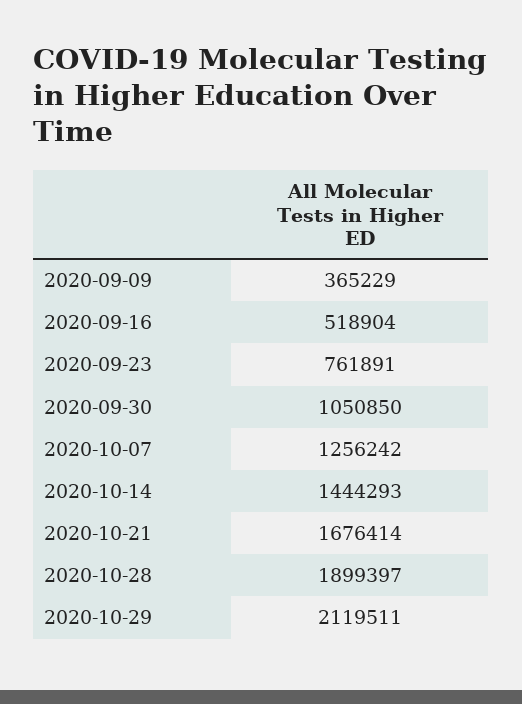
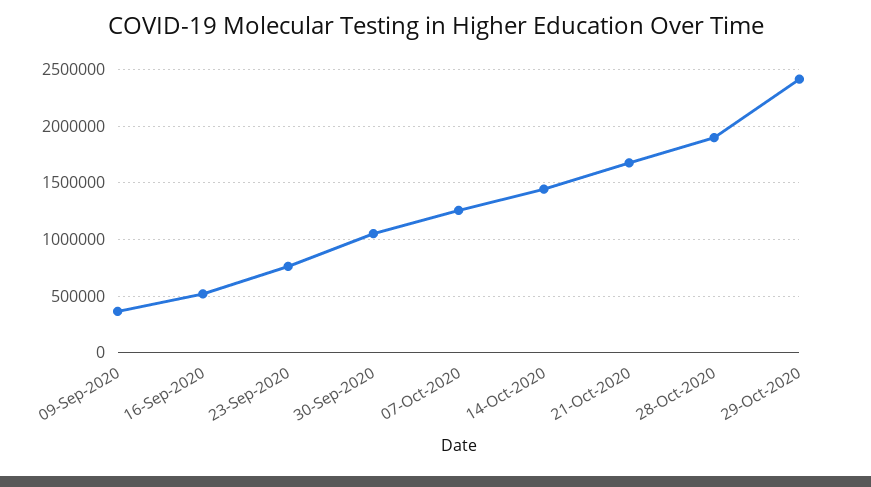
2020-10-29: 2119511 -> 2400000

